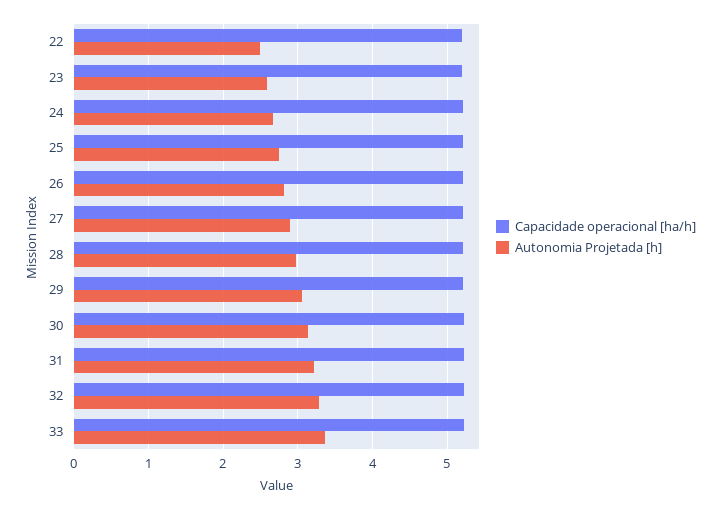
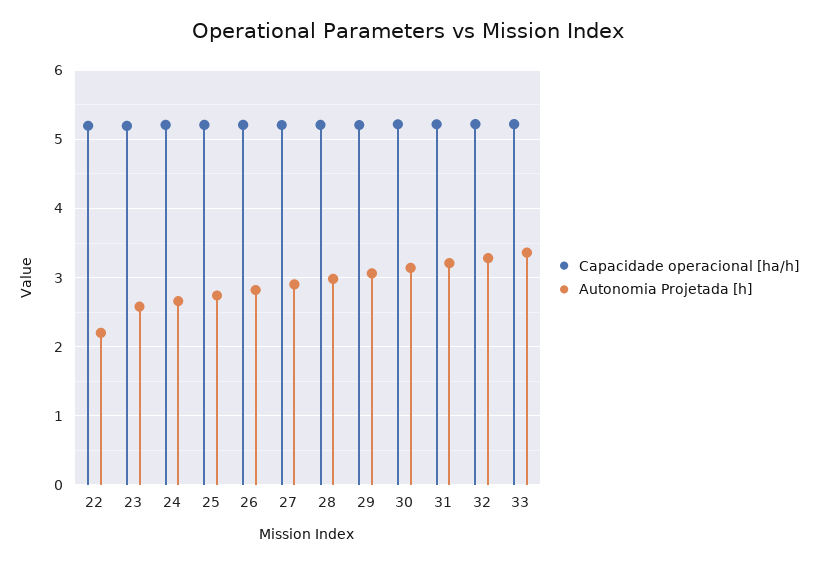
Autonomia Projetada [h], 22: 2.5 -> 2.2

